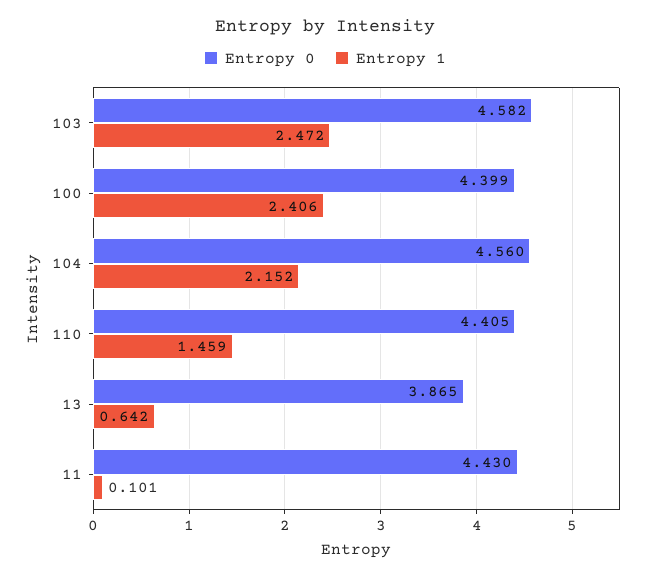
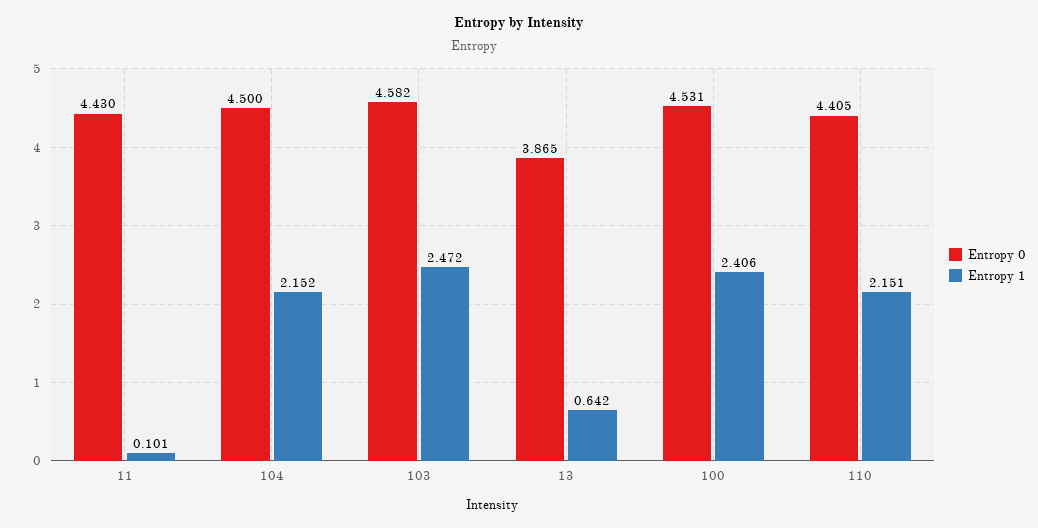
Entropy 0, 100: 4.399 -> 4.531
Entropy 0, 104: 4.56 -> 4.5
Entropy 1, 110: 1.459 -> 2.151

